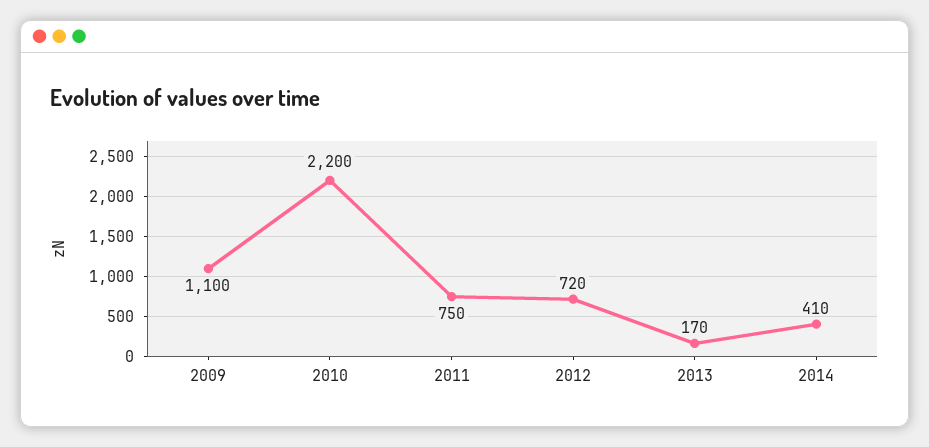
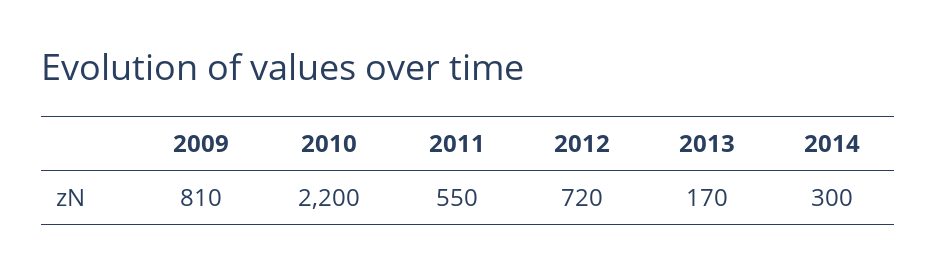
2009: 1100 -> 810
2011: 750 -> 550
2014: 410 -> 300

